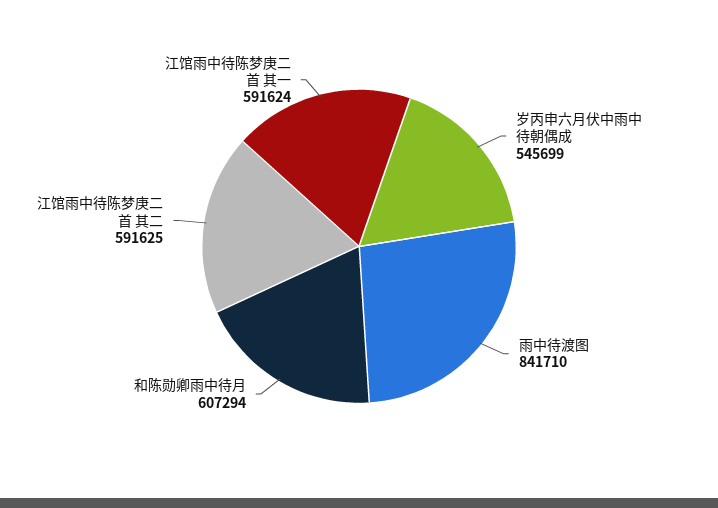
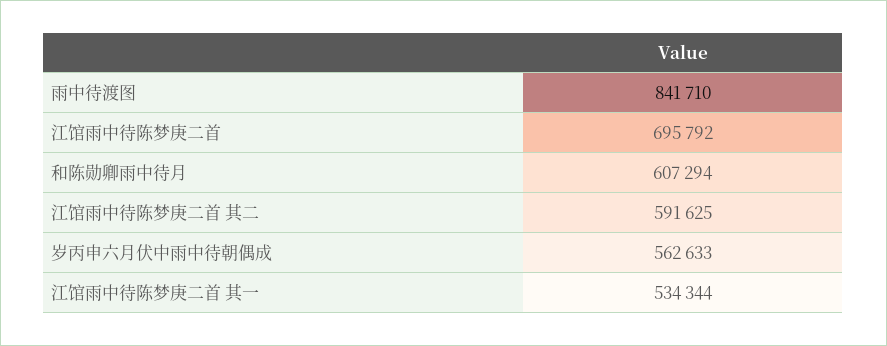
岁丙申六月伏中雨中待朝偶成: 545699 -> 562633
江馆雨中待陈梦庚二首 其一: 591624 -> 534344
江馆雨中待陈梦庚二首: none -> 695792

